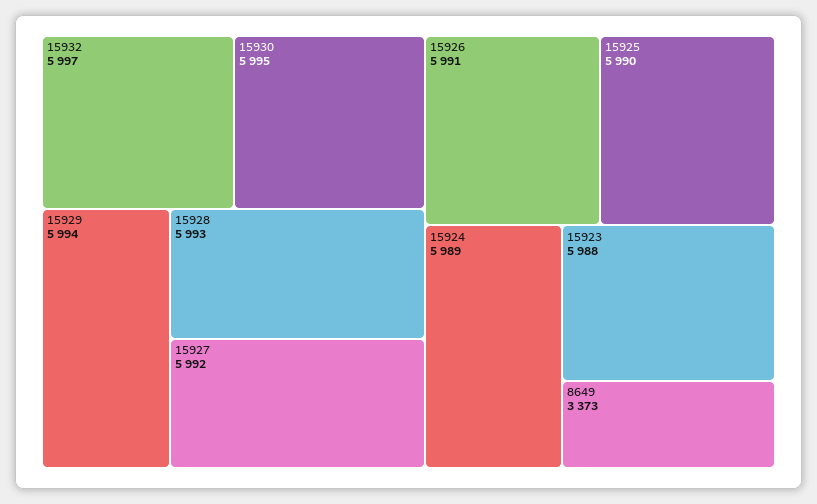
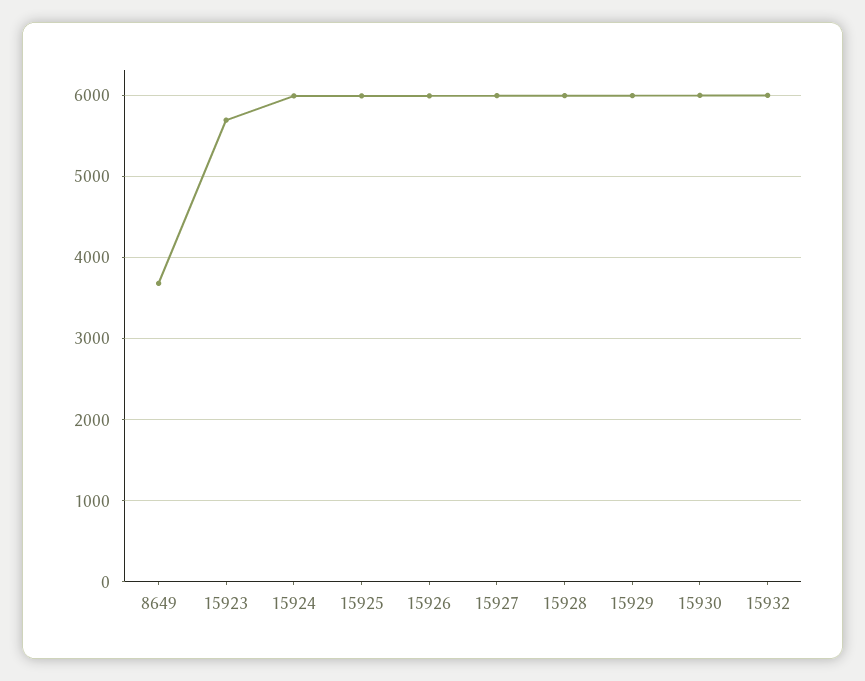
15923: 5988 -> 5700
8649: 3373 -> 3700

